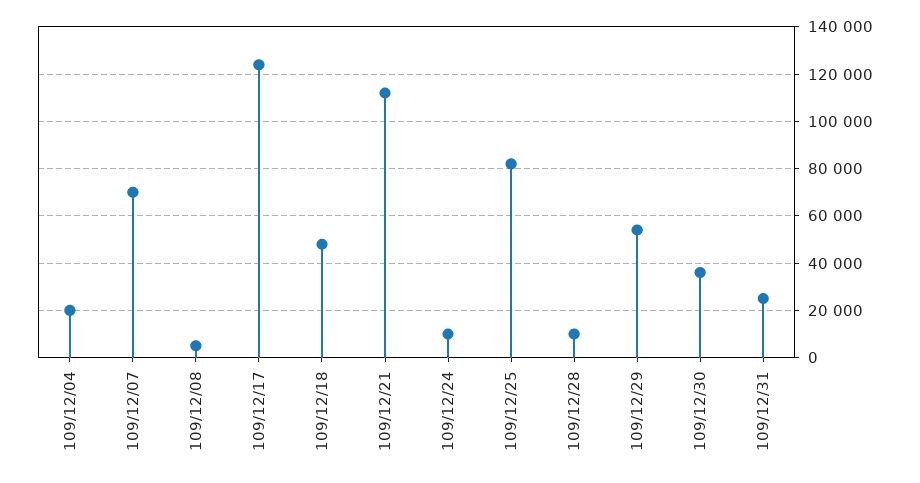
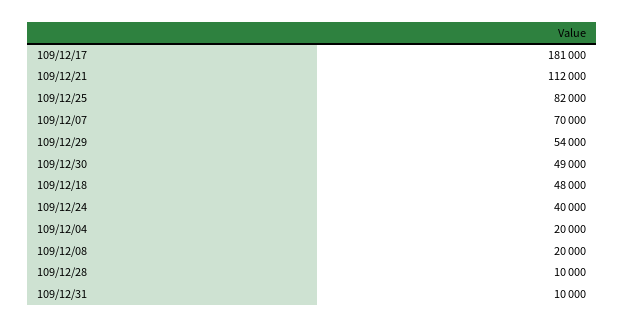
109/12/08: 5000 -> 20000
109/12/17: 125000 -> 181000
109/12/24: 10000 -> 40000
109/12/30: 35000 -> 49000
109/12/31: 25000 -> 10000

